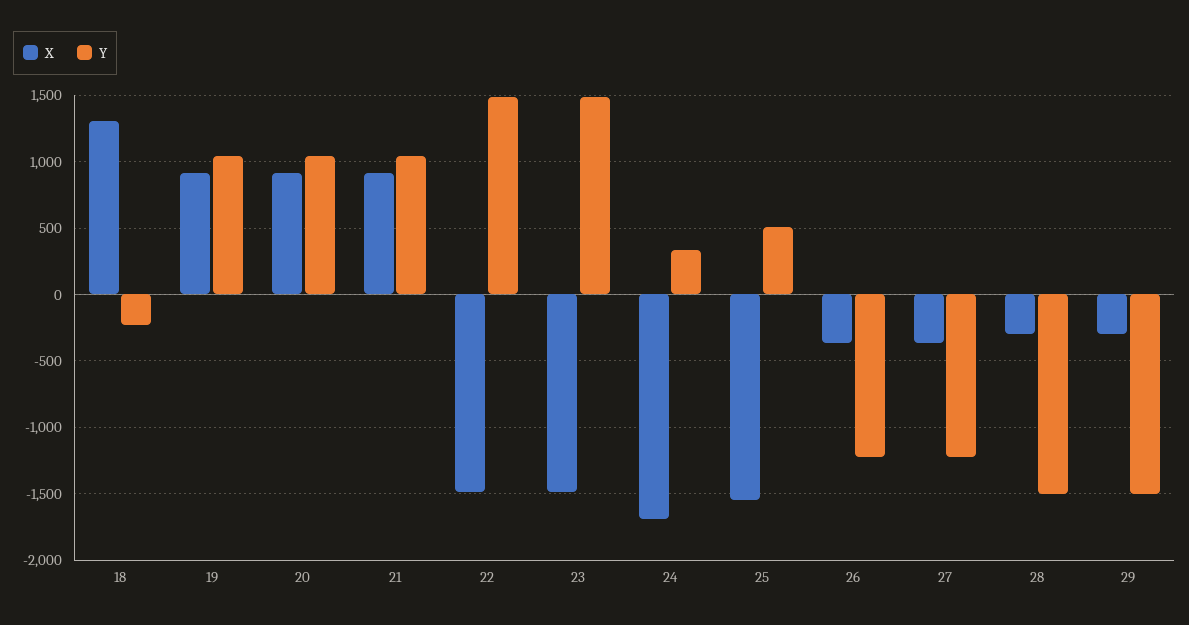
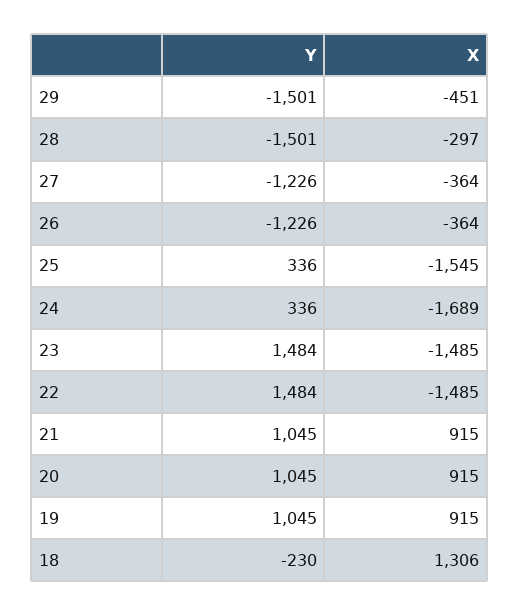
Y, 25: 500 -> 336
X, 29: -300 -> -451

